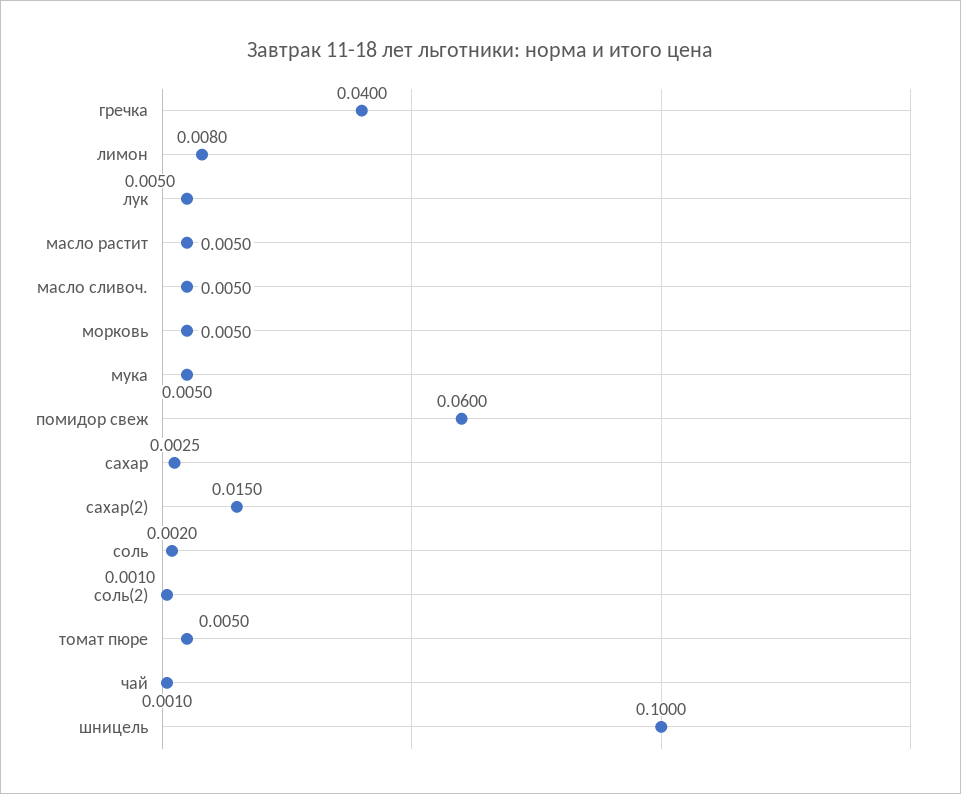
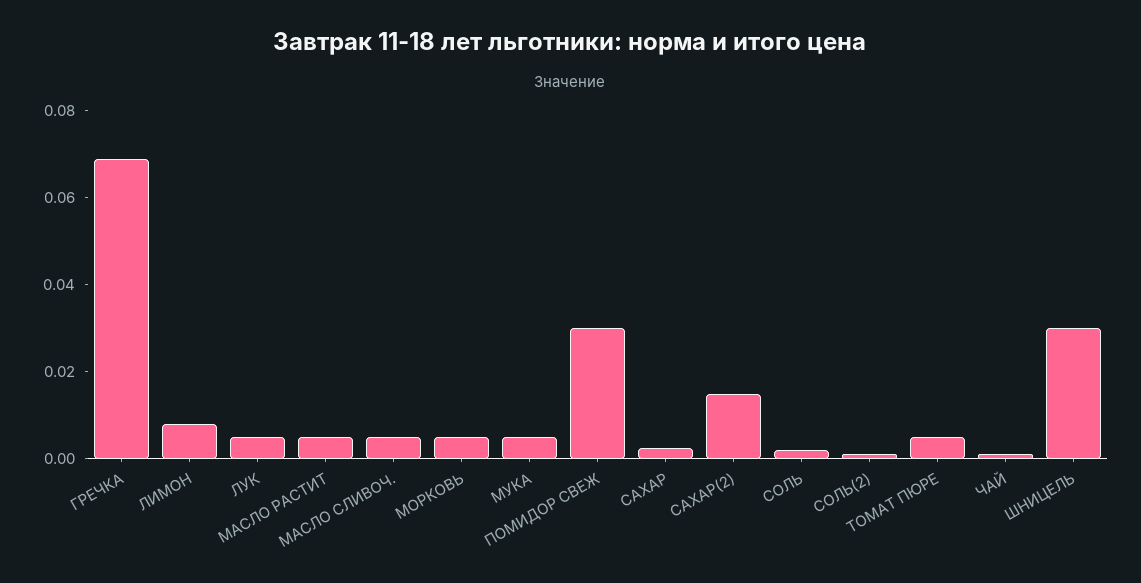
гречка: 0.04 -> 0.07
помидор свеж: 0.06 -> 0.03
шницель: 0.1 -> 0.03

